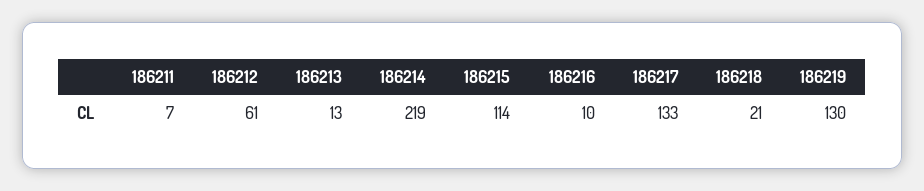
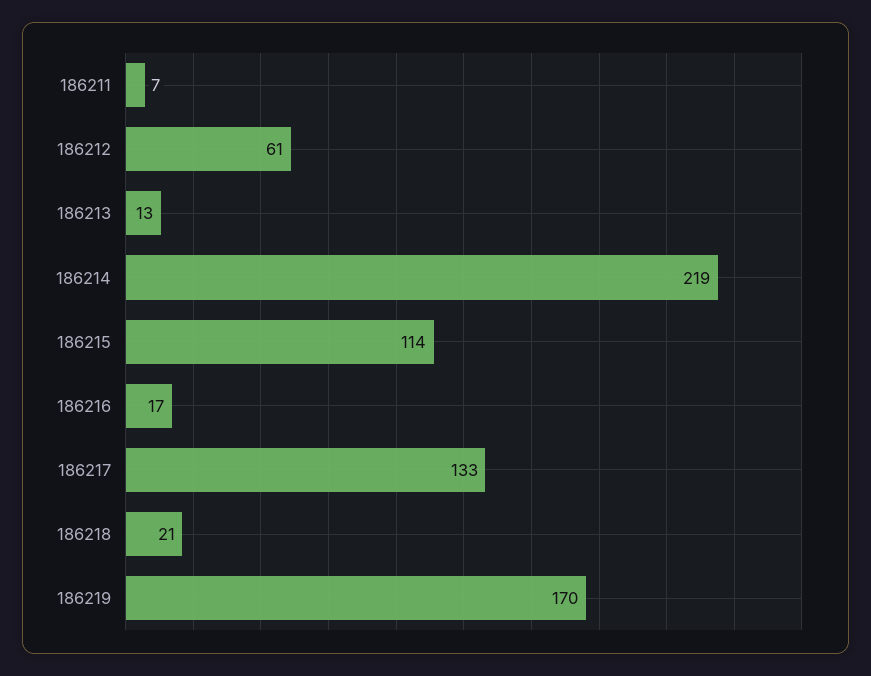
186216: 10 -> 17
186219: 130 -> 170

